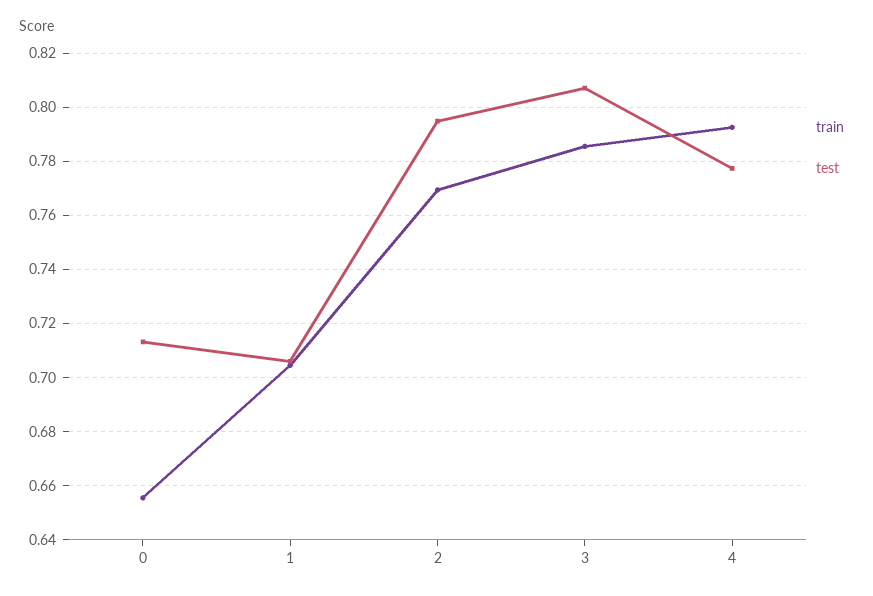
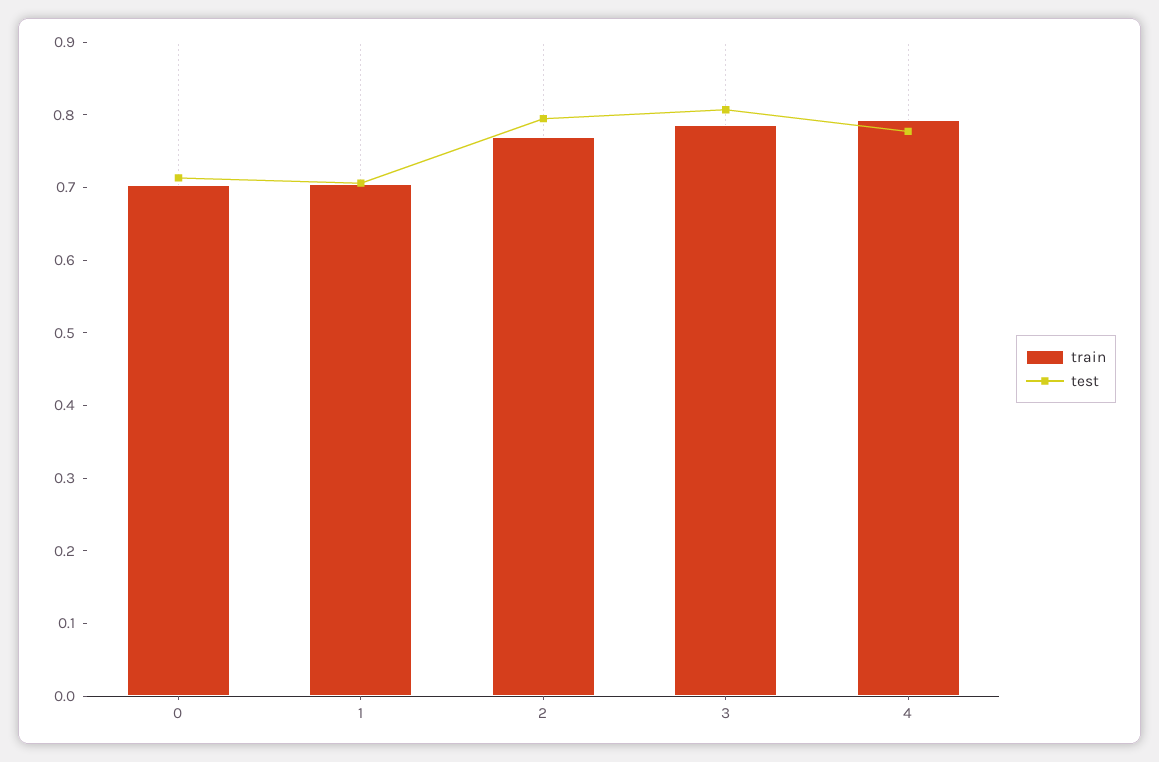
train, 0: 0.655 -> 0.7

